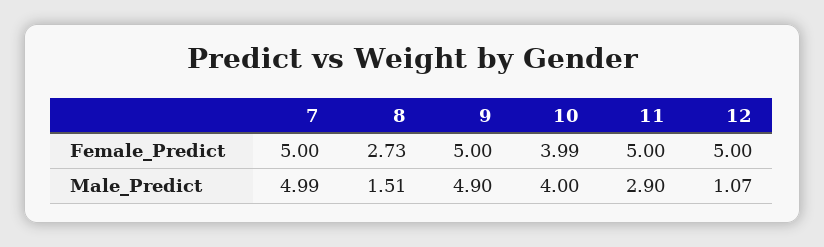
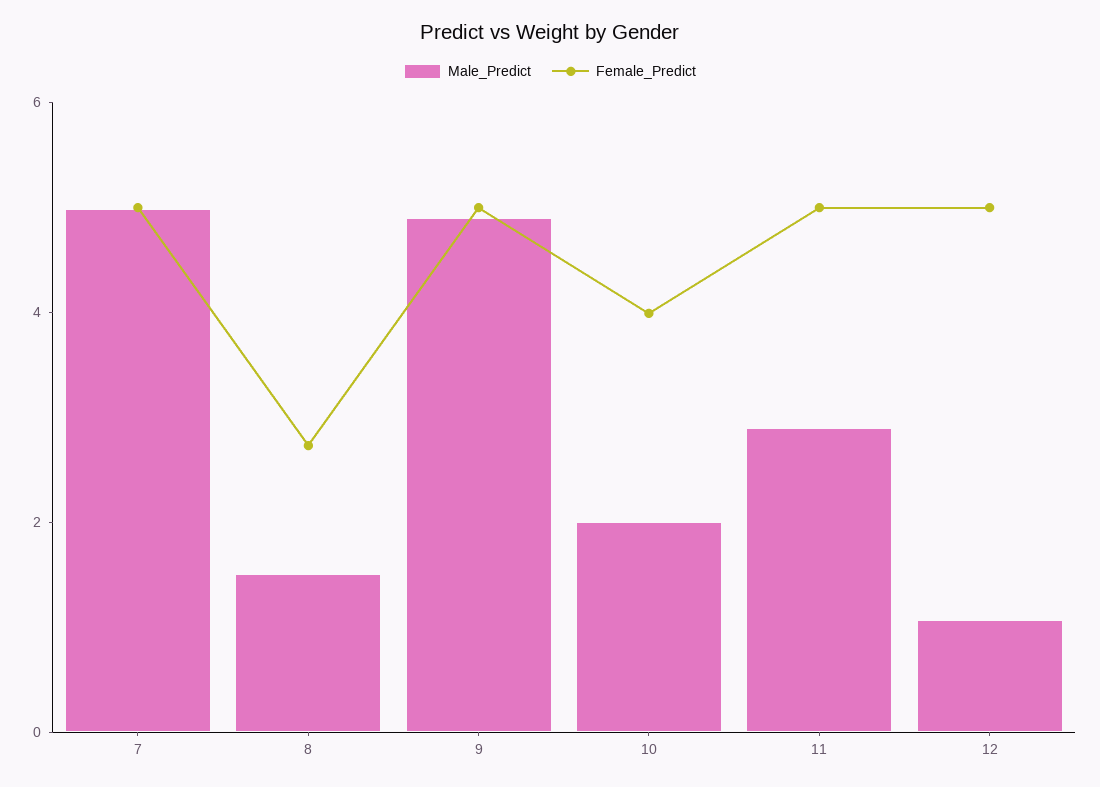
Male_Predict, 10: 4 -> 2

